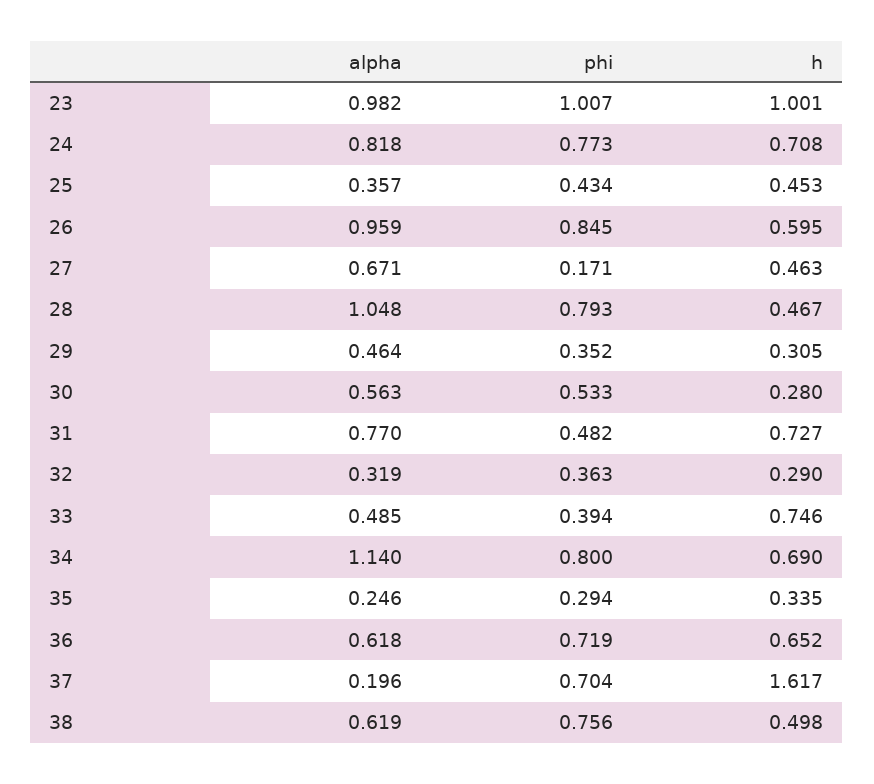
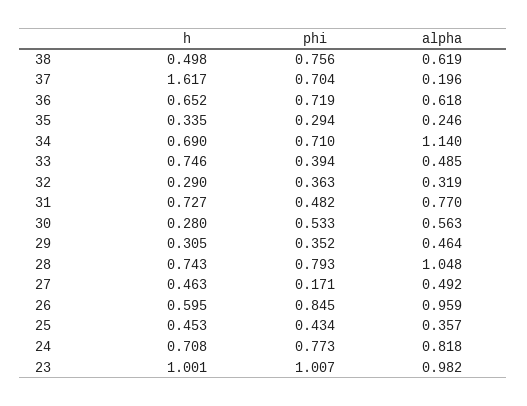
alpha, 27: 0.671 -> 0.492
h, 28: 0.467 -> 0.743
phi, 34: 0.8 -> 0.71

